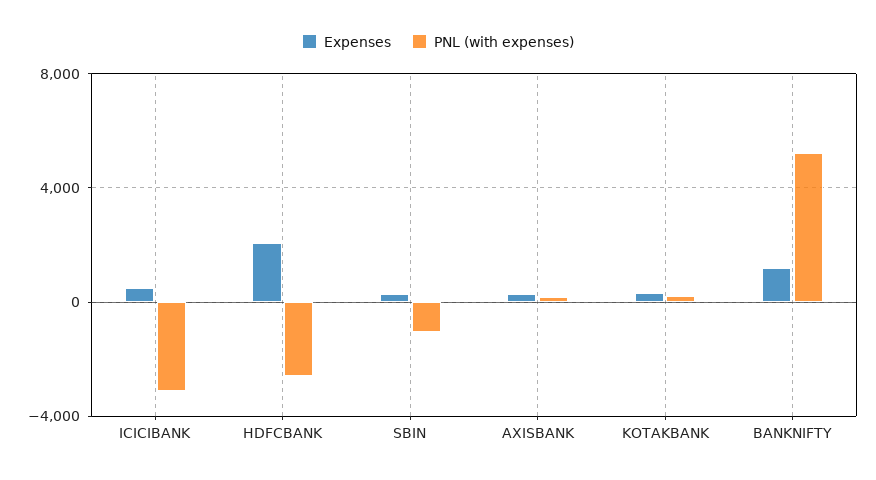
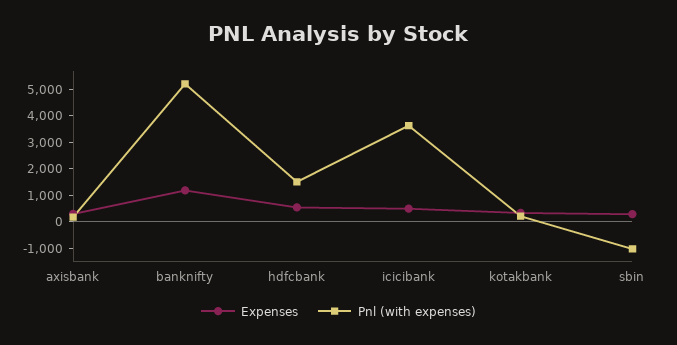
PNL (with expenses), ICICIBANK: -3000 -> 3500
Expenses, HDFCBANK: 2000 -> 500
PNL (with expenses), HDFCBANK: -2500 -> 1500

